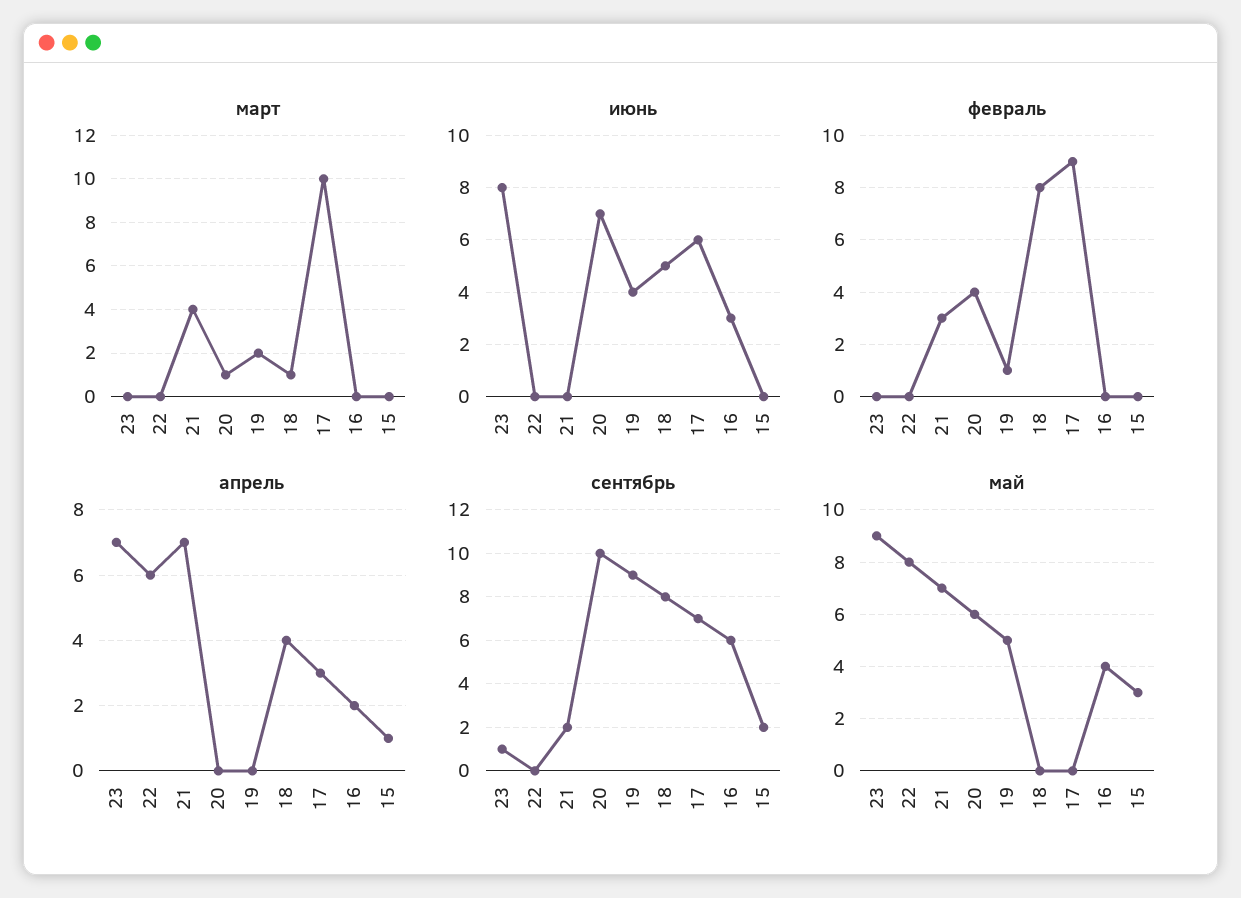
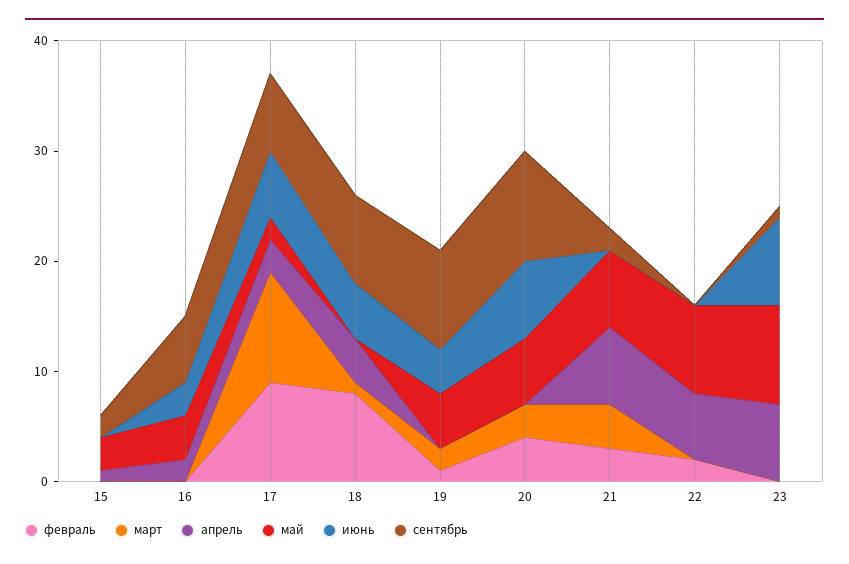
март, 20: 1 -> 3
февраль, 22: 0 -> 2
май, 17: 0 -> 2

